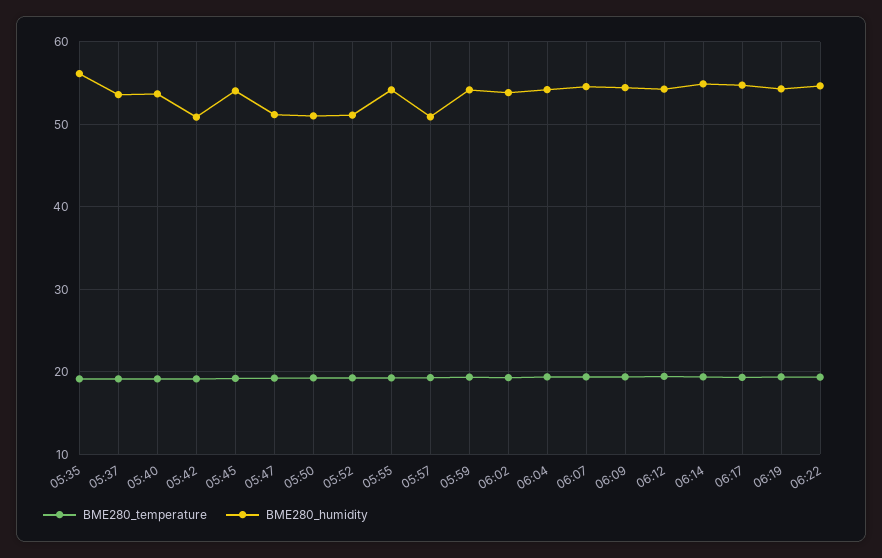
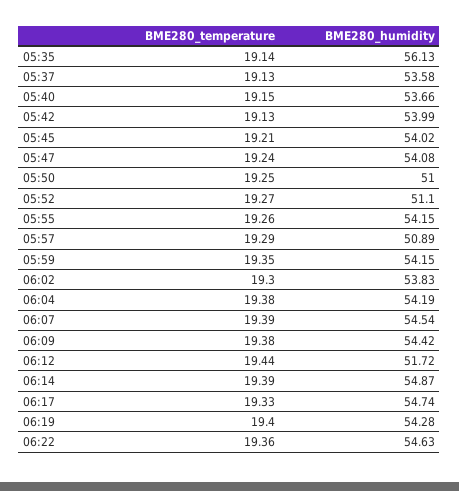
BME280_humidity, 05:42: 51 -> 53.99
BME280_humidity, 05:47: 51 -> 54.08
BME280_humidity, 06:12: 54 -> 51.72

